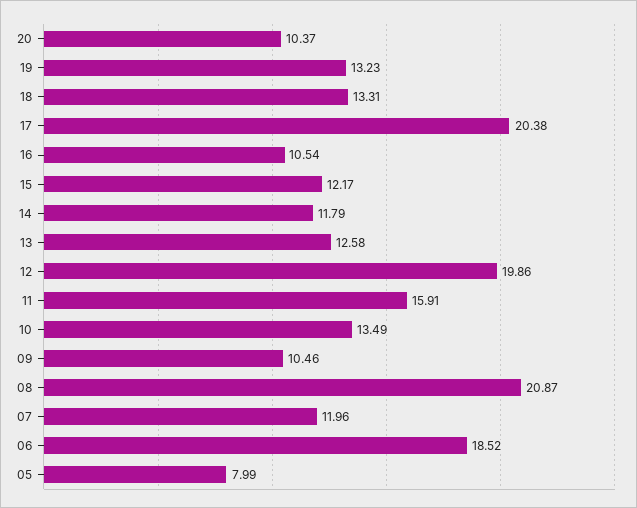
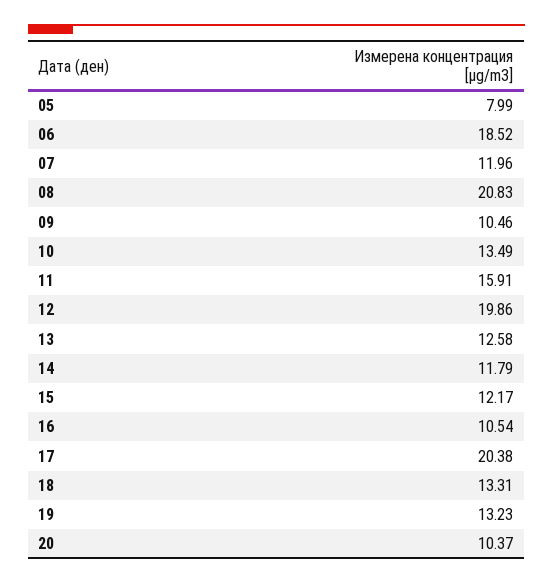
08: 20.87 -> 20.83

